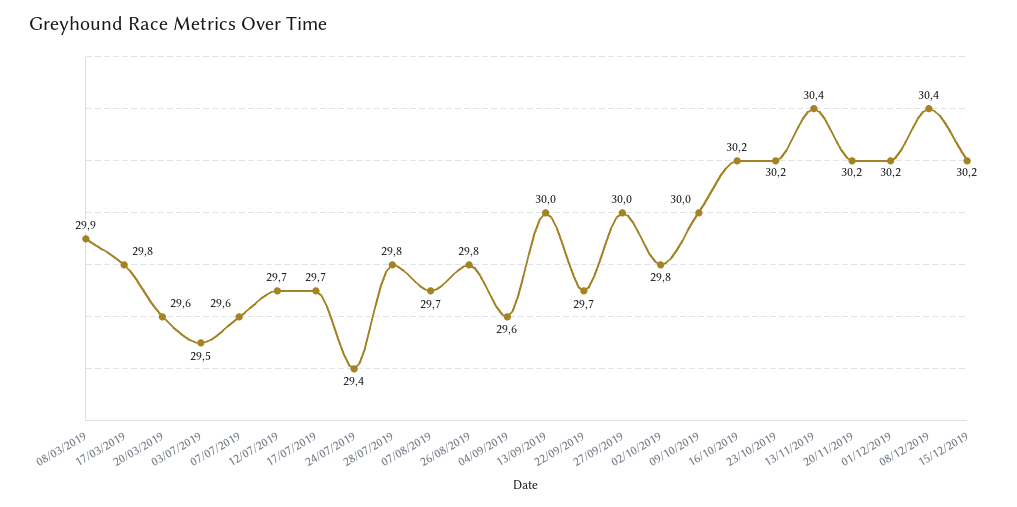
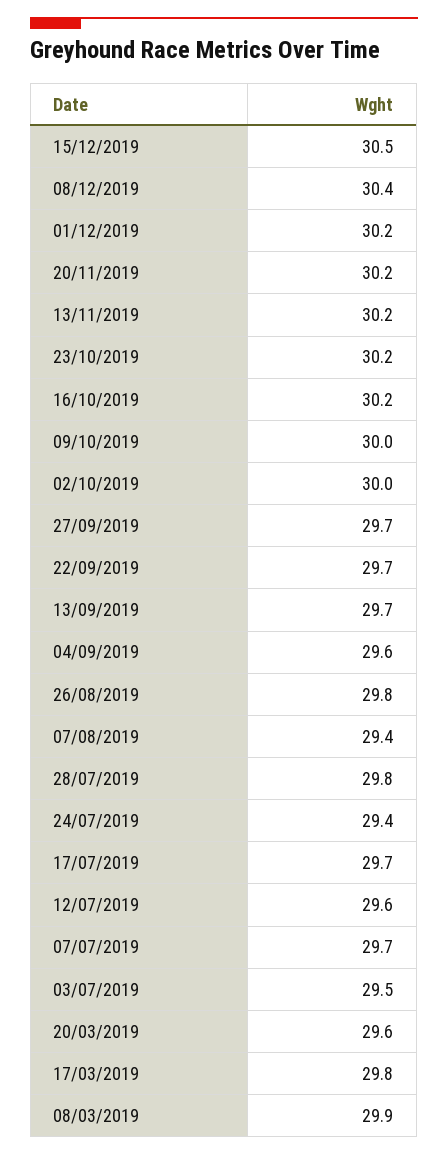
07/07/2019: 29.6 -> 29.7
12/07/2019: 29.7 -> 29.6
07/08/2019: 29.7 -> 29.4
13/09/2019: 30 -> 29.7
27/09/2019: 30 -> 29.7
02/10/2019: 29.8 -> 30
13/11/2019: 30.4 -> 30.2
15/12/2019: 30.2 -> 30.5

